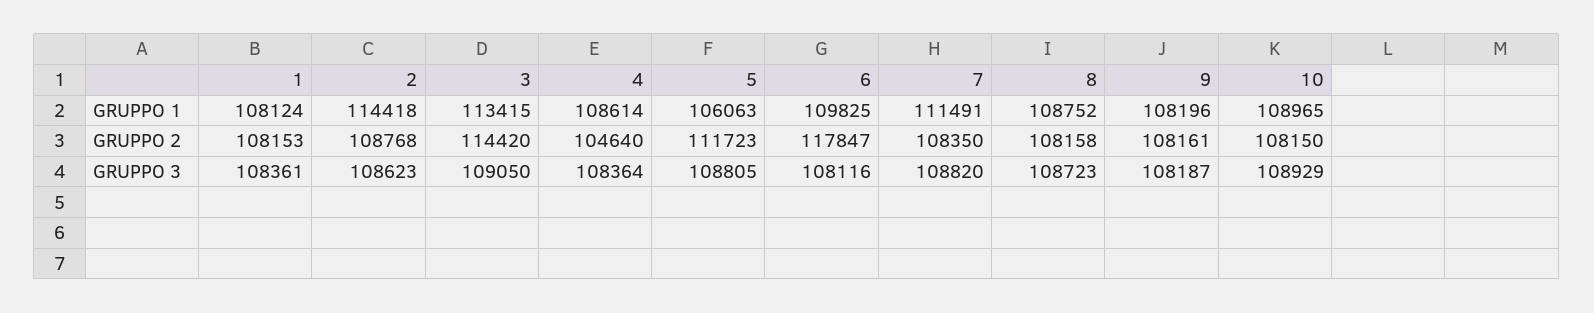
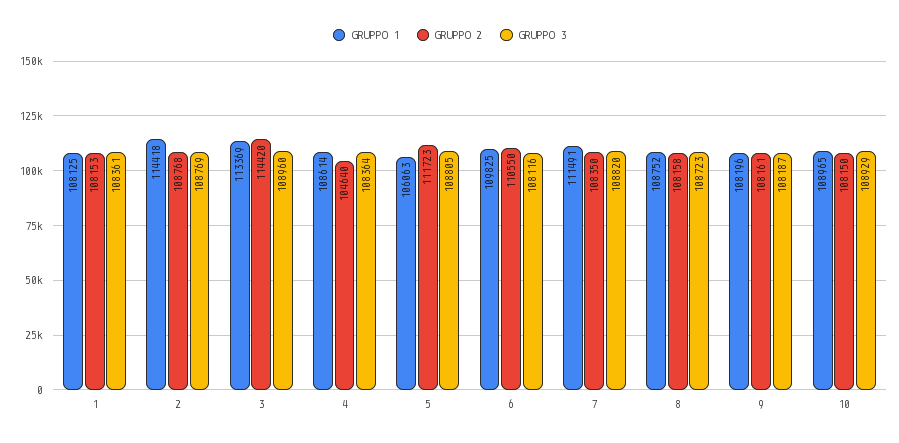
GRUPPO 1, 1: 108124 -> 108125
GRUPPO 1, 3: 113415 -> 113369
GRUPPO 2, 6: 117847 -> 110550
GRUPPO 3, 2: 108623 -> 108769
GRUPPO 3, 3: 109050 -> 108960

